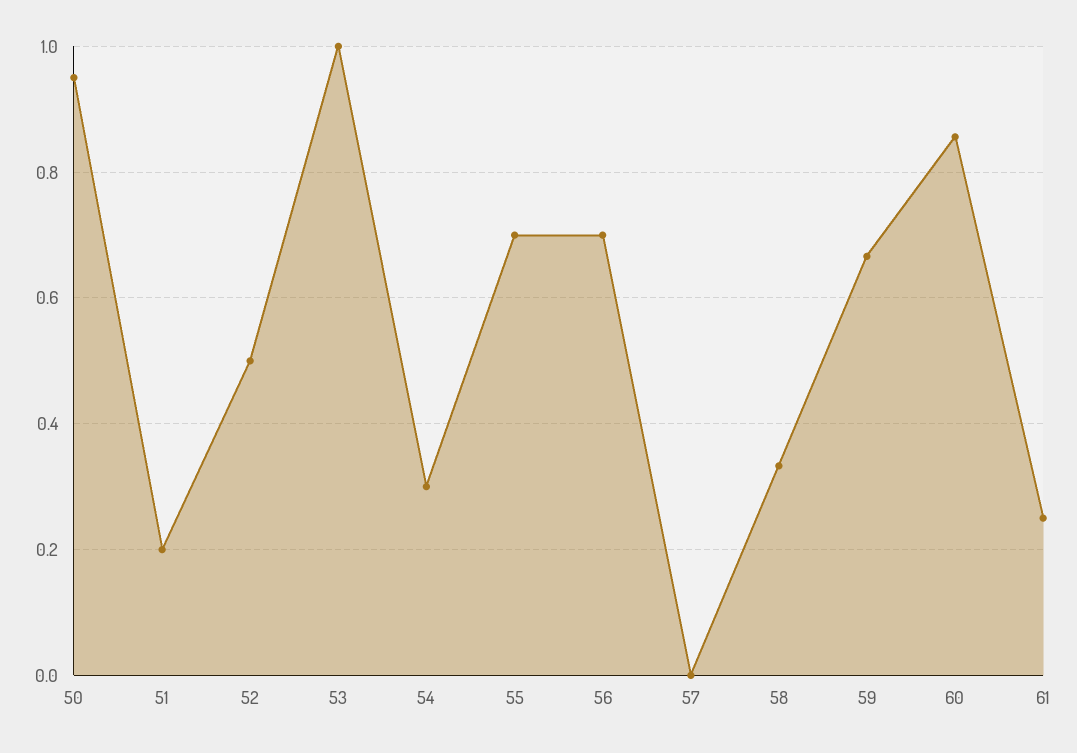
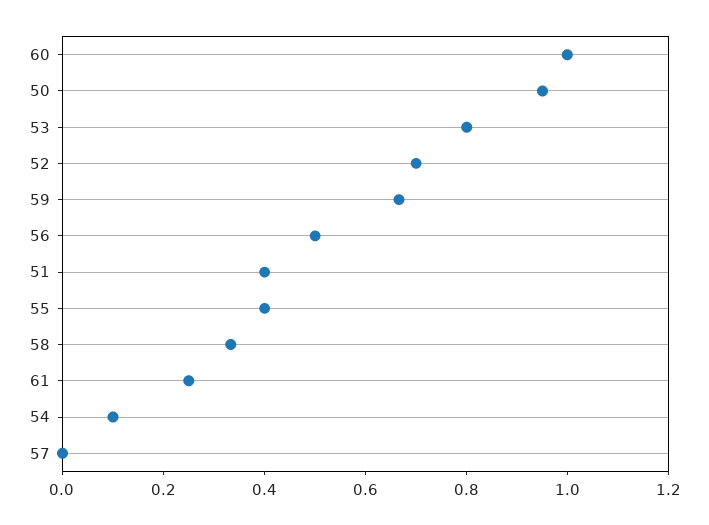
51: 0.2 -> 0.4
52: 0.5 -> 0.7
53: 1 -> 0.8
54: 0.3 -> 0.1
55: 0.7 -> 0.4
56: 0.7 -> 0.5
60: 0.86 -> 1

